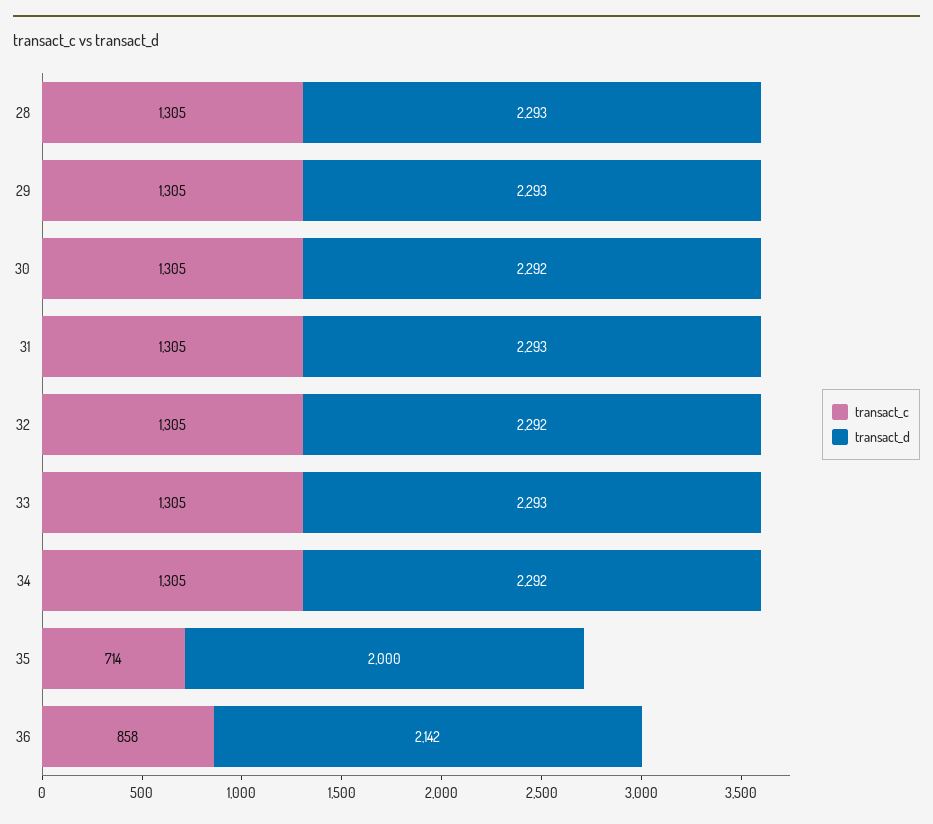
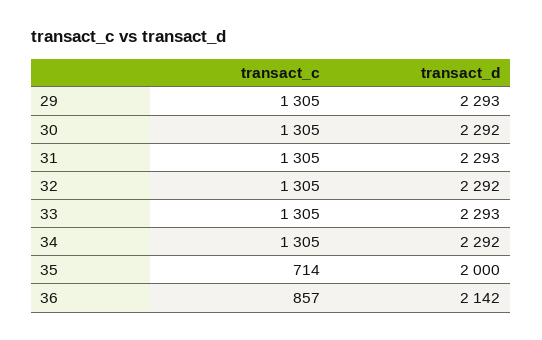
transact_c, 28: 1305 -> none
transact_d, 28: 2293 -> none
transact_c, 36: 858 -> 857

